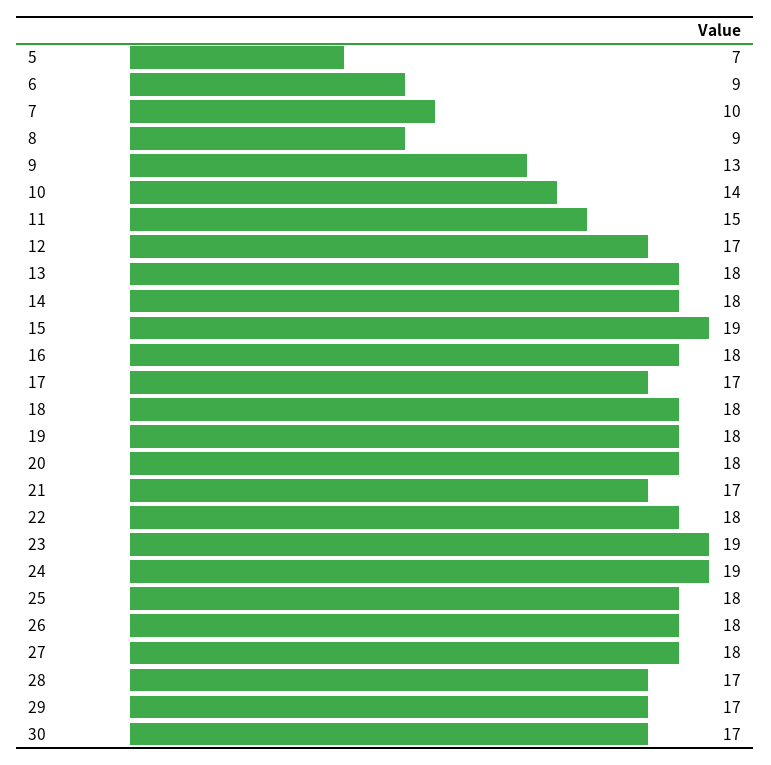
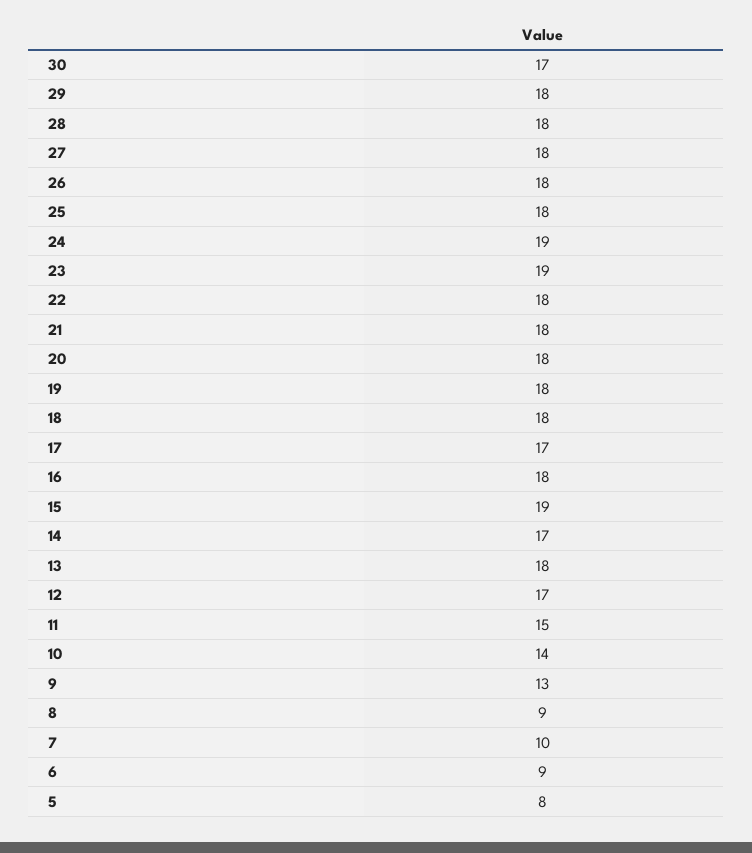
5: 7 -> 8
14: 18 -> 17
21: 17 -> 18
28: 17 -> 18
29: 17 -> 18

